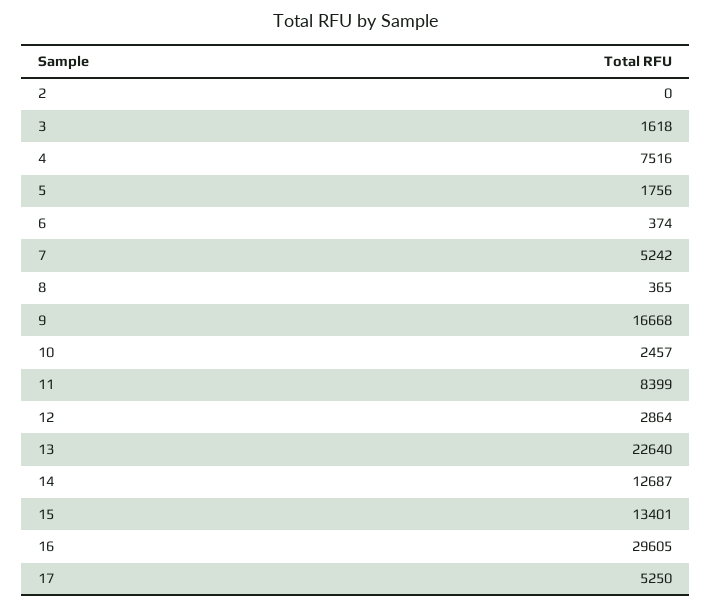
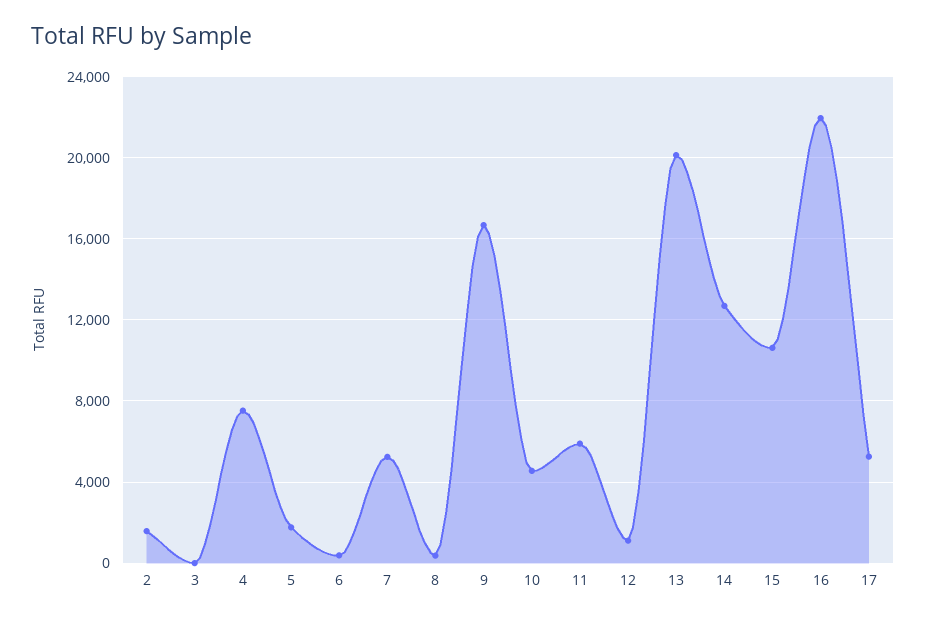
2: 0 -> 1500
3: 1618 -> 0
10: 2457 -> 4500
11: 8399 -> 6000
12: 2864 -> 1000
13: 22640 -> 20000
15: 13401 -> 10500
16: 29605 -> 22000

